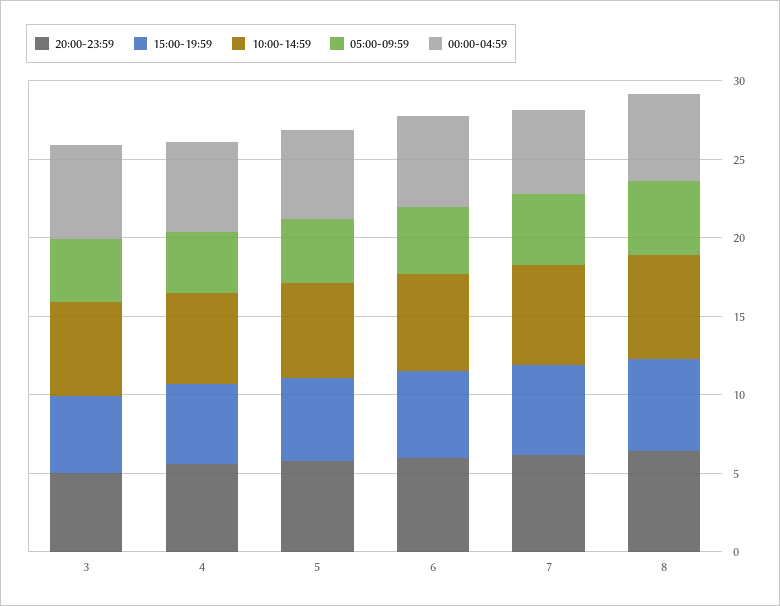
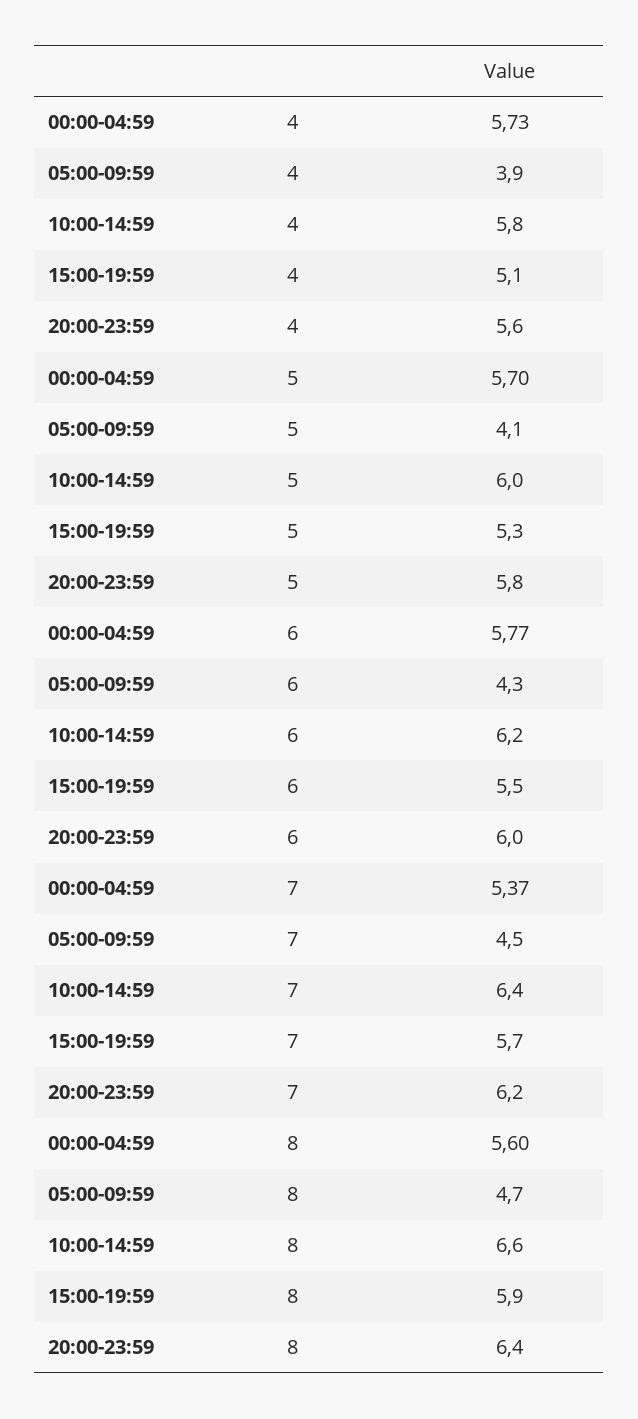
20:00-23:59, 3: 5 -> none
15:00-19:59, 3: 5 -> none
10:00-14:59, 3: 6 -> none
05:00-09:59, 3: 4 -> none
00:00-04:59, 3: 6 -> none

